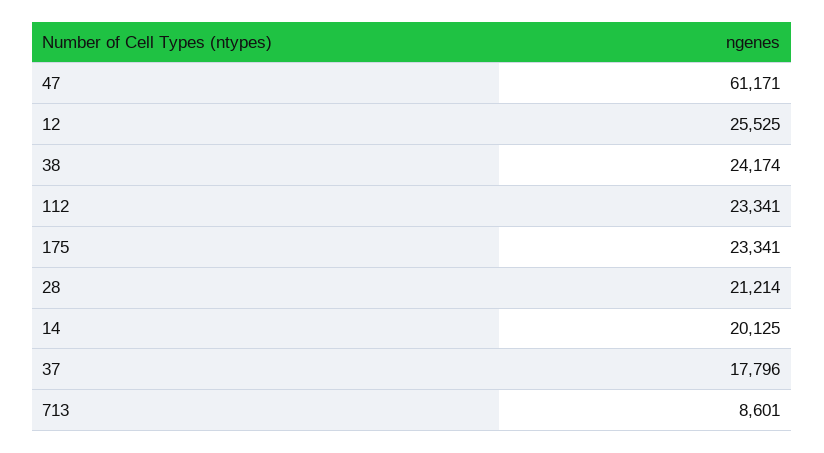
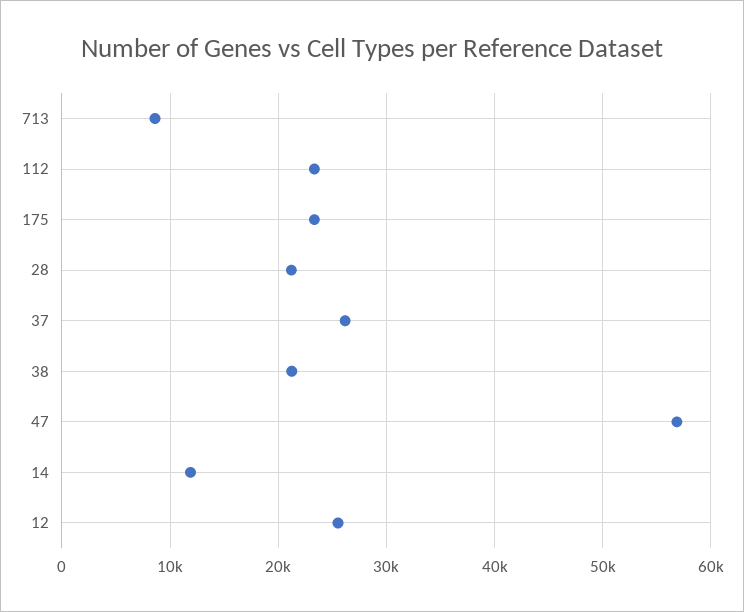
47: 61171 -> 57000
38: 24174 -> 21000
14: 20125 -> 12000
37: 17796 -> 26000

